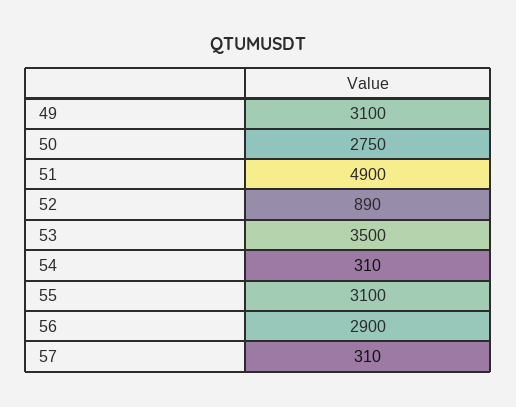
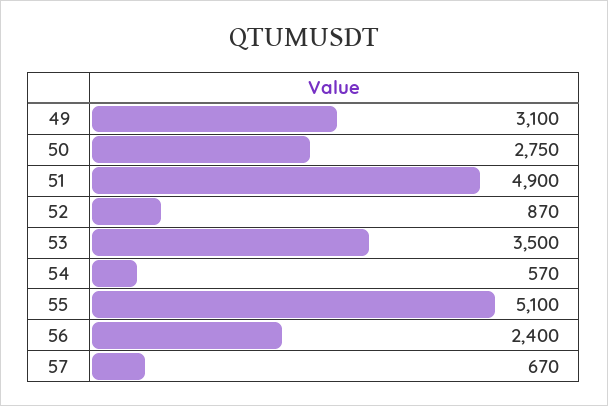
52: 890 -> 870
54: 310 -> 570
55: 3100 -> 5100
56: 2900 -> 2400
57: 310 -> 670

